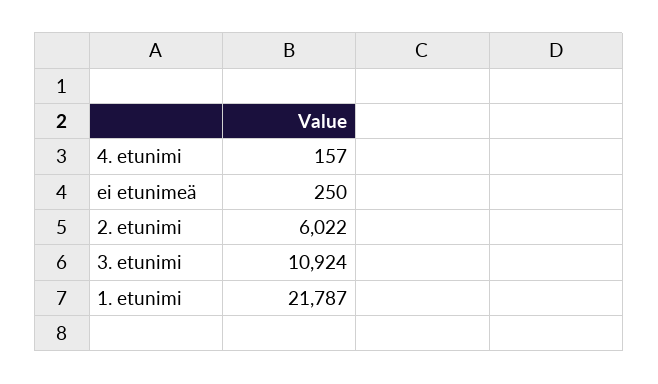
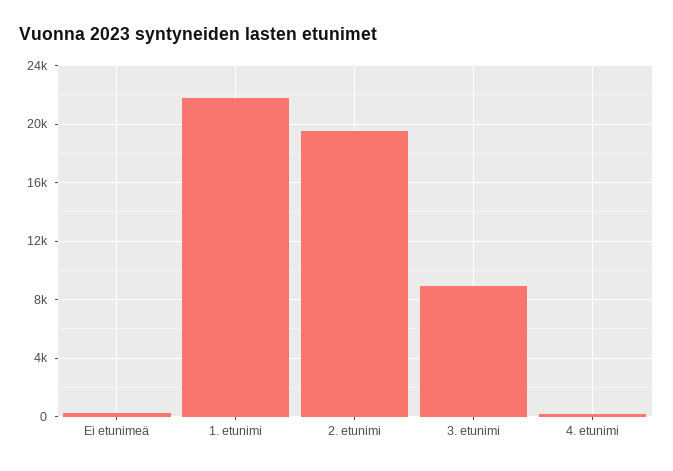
2. etunimi: 6022 -> 19500
3. etunimi: 10924 -> 9000

